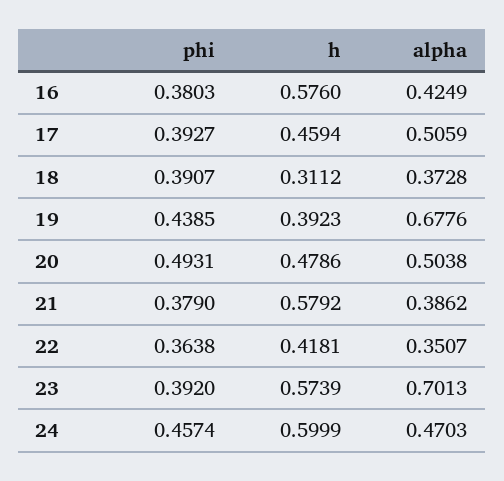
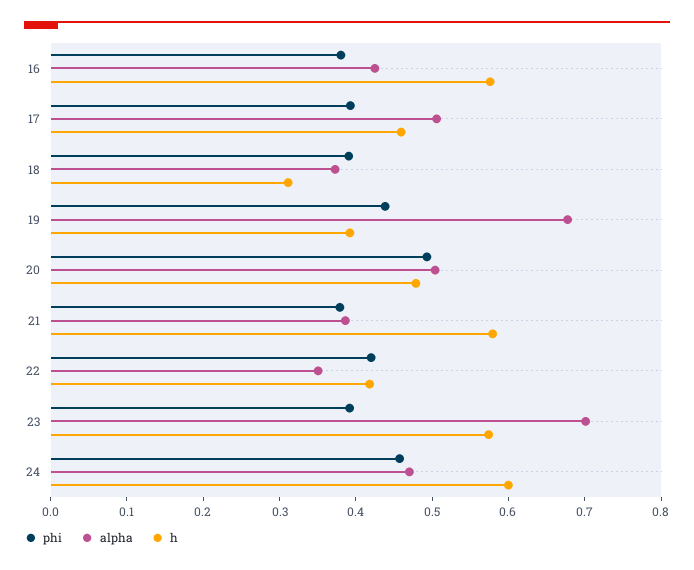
phi, 22: 0.3638 -> 0.42

